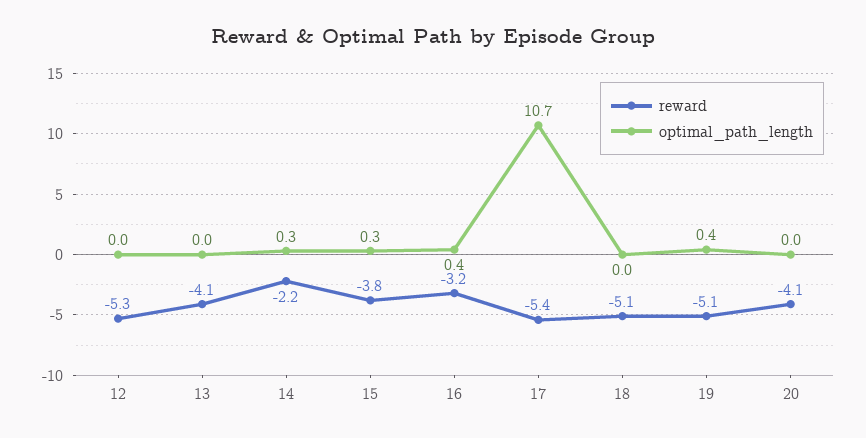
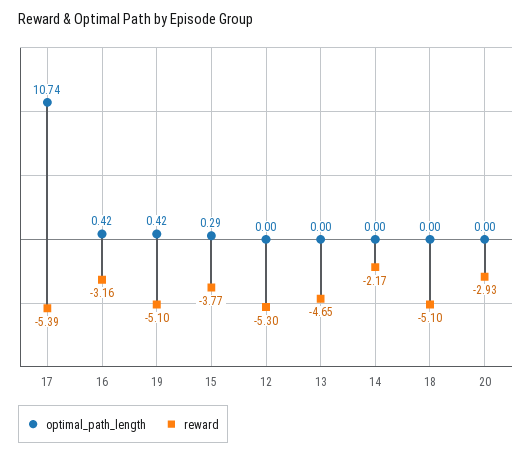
reward, 13: -4.1 -> -4.65
optimal_path_length, 14: 0.3 -> 0
reward, 20: -4.1 -> -2.93

